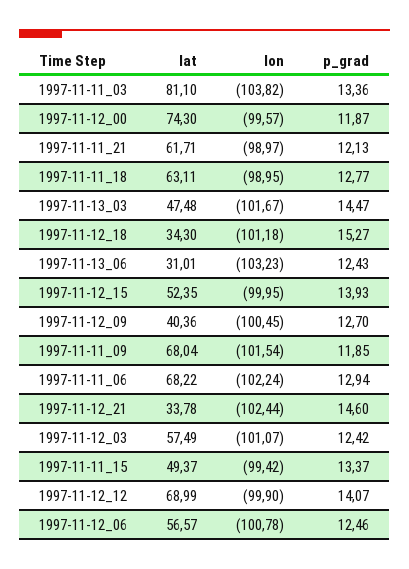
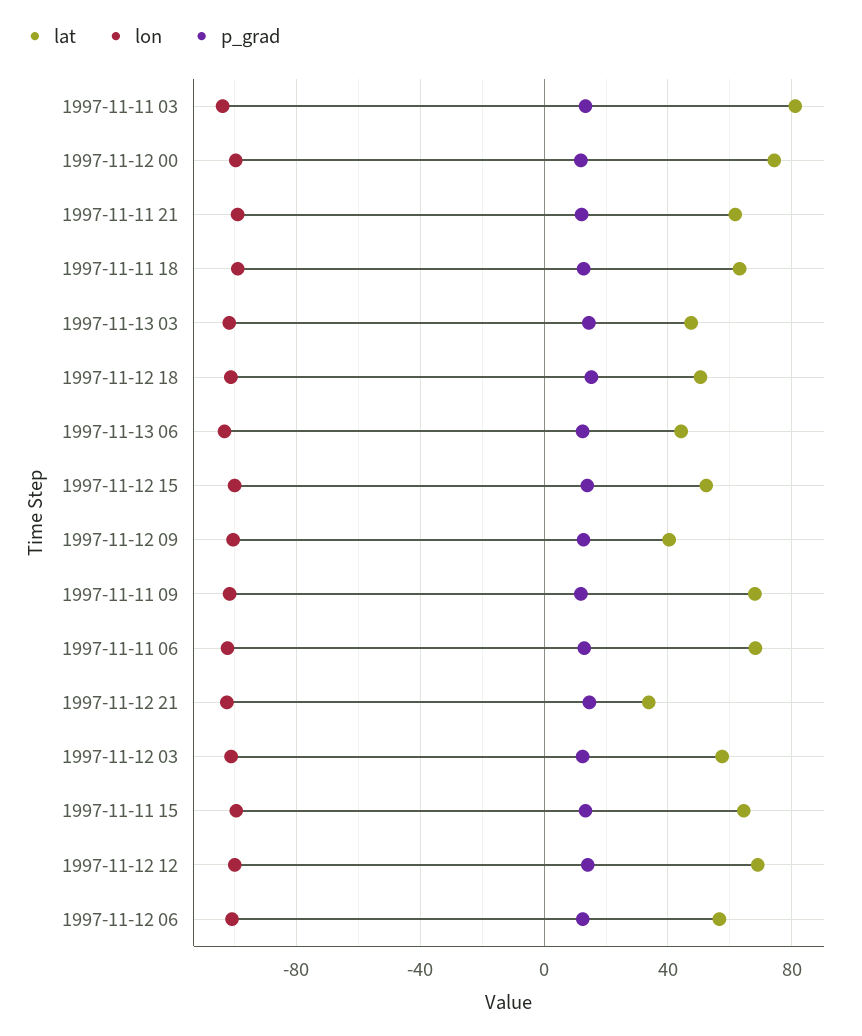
lat, 1997-11-12_18: 34.3 -> 50
lat, 1997-11-13_06: 31.01 -> 45
lat, 1997-11-11_15: 49.37 -> 65

